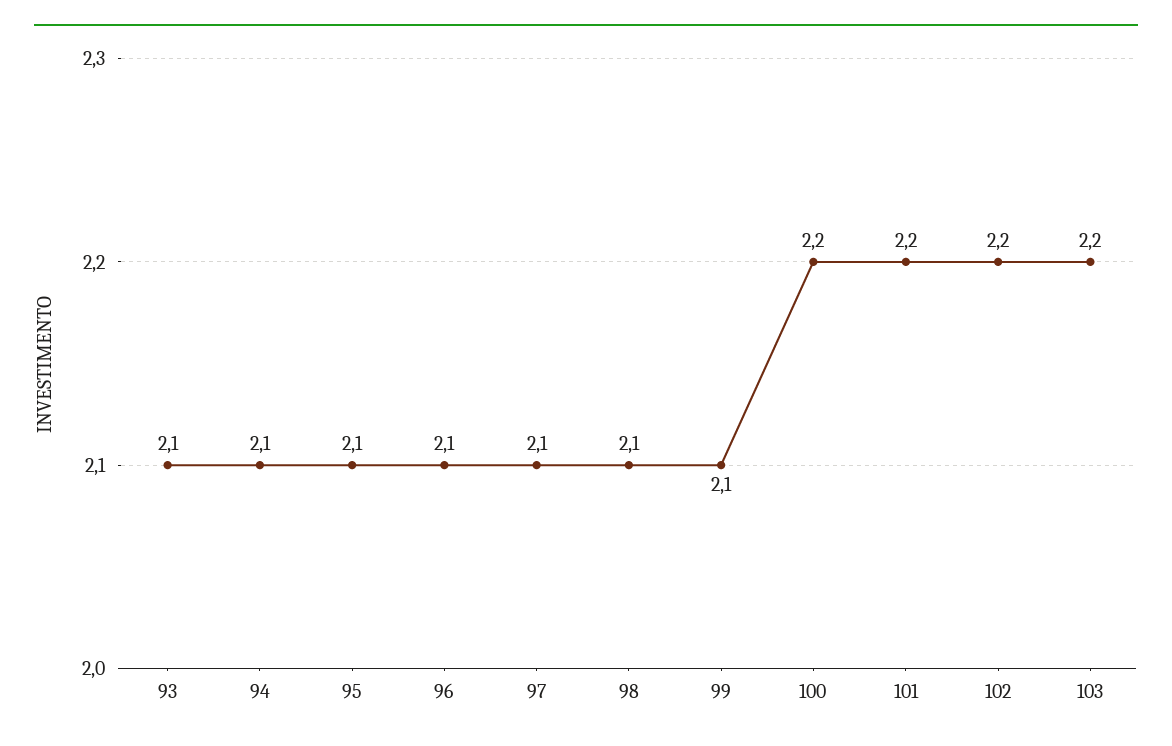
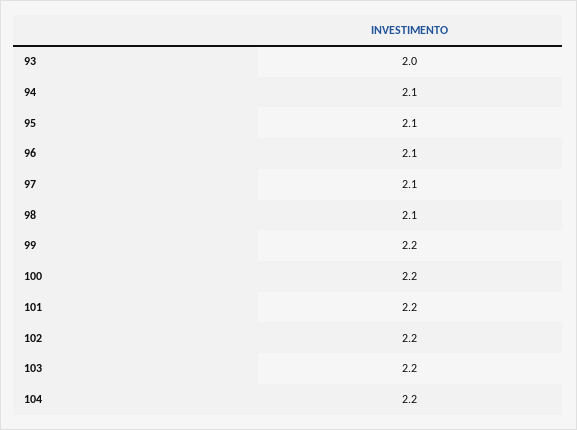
93: 2.1 -> 2
99: 2.1 -> 2.2
104: none -> 2.2

